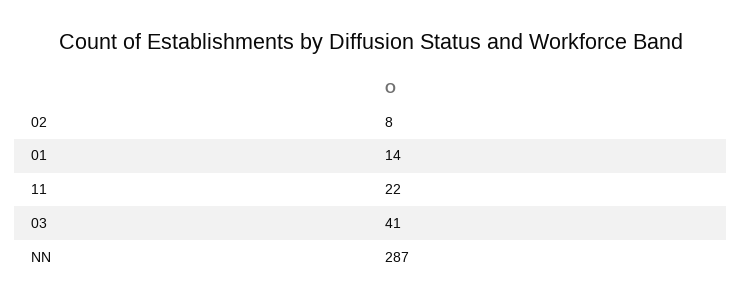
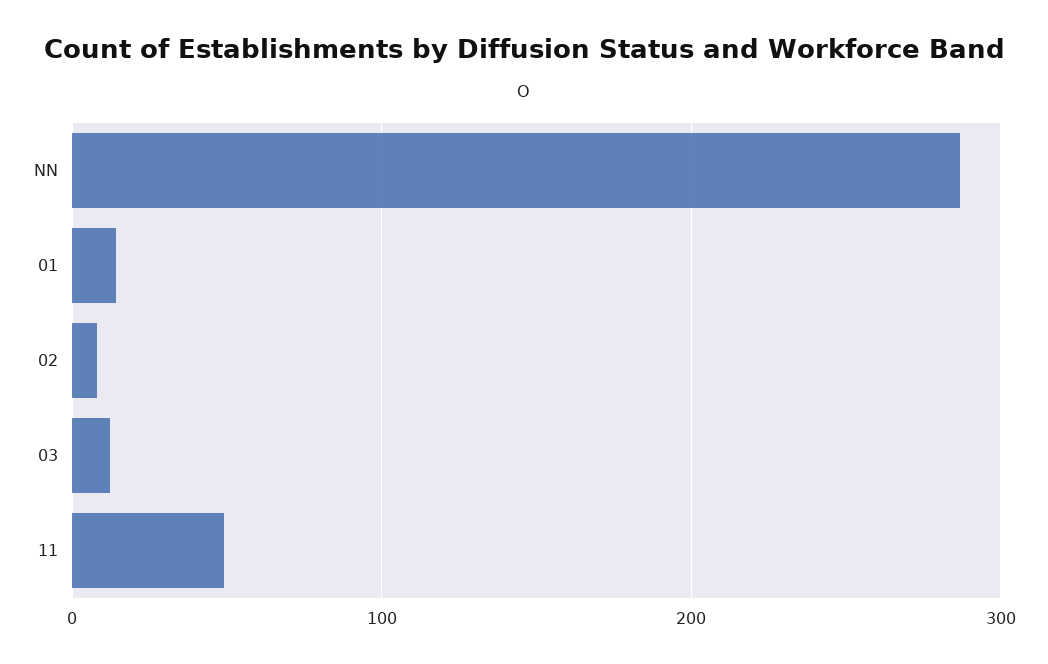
11: 22 -> 50
03: 41 -> 10

